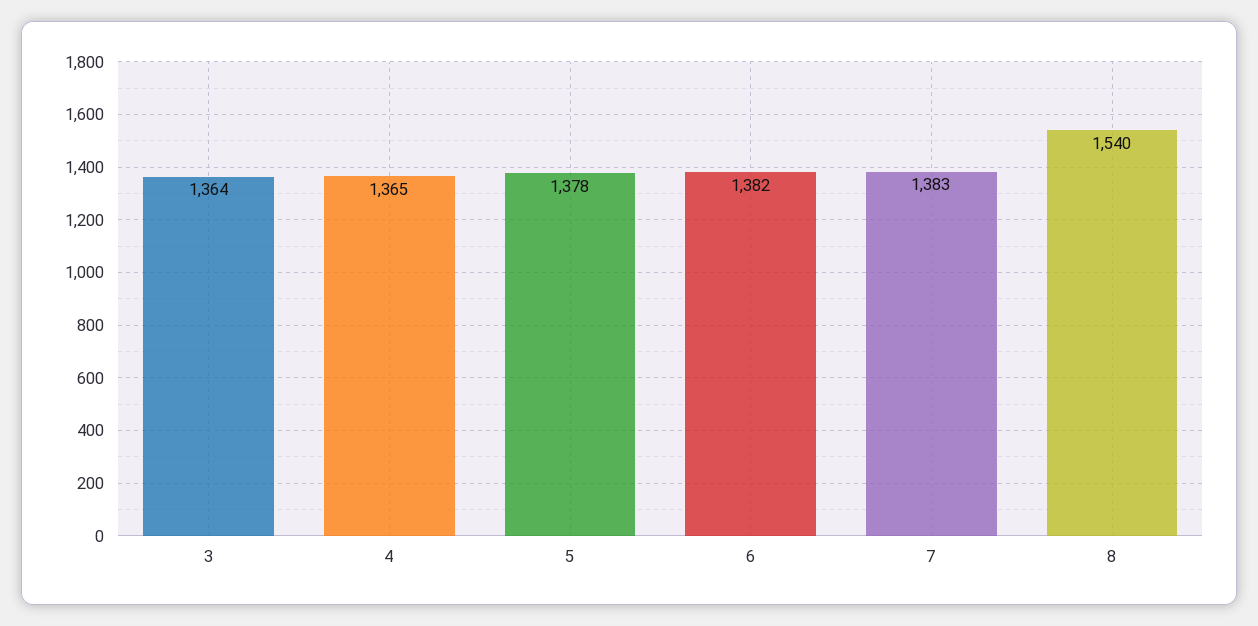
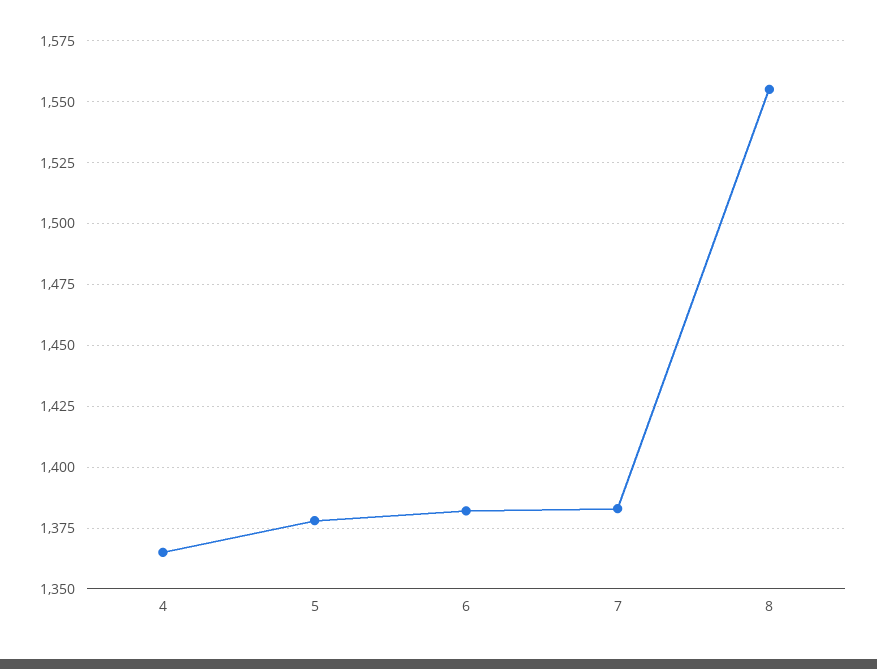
3: 1364 -> none
8: 1540 -> 1555

